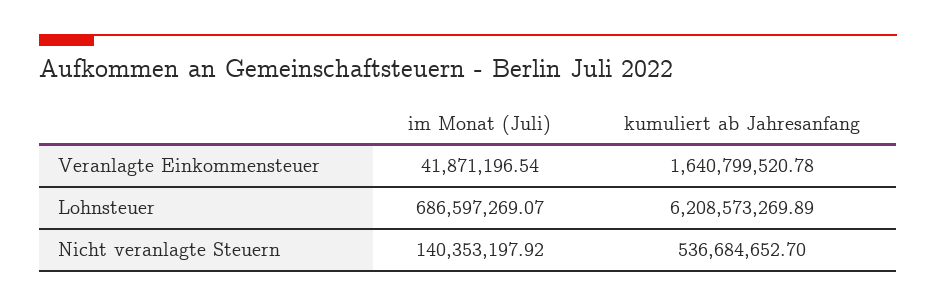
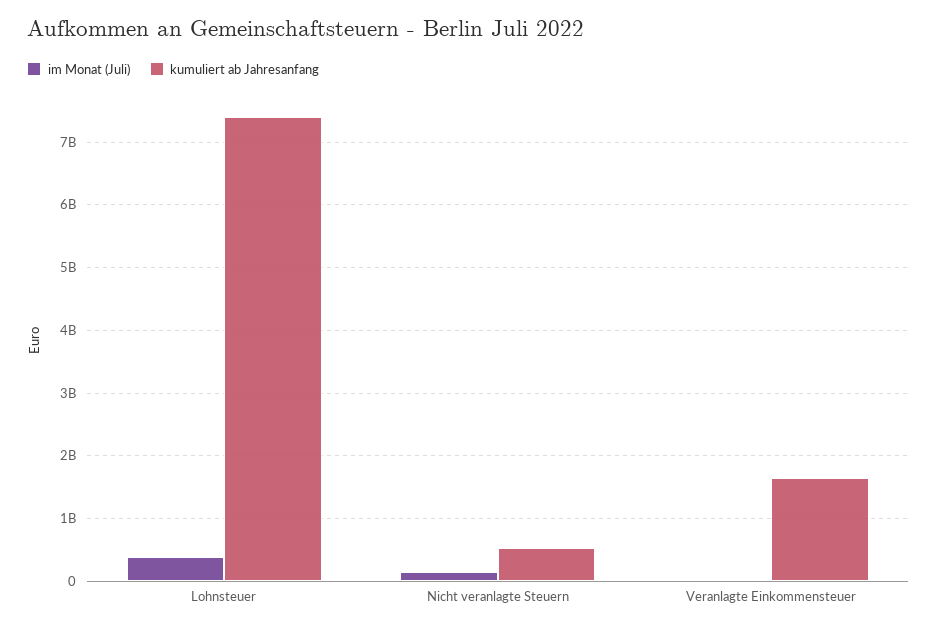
im Monat (Juli), Lohnsteuer: 686597269.07 -> 400000000
kumuliert ab Jahresanfang, Lohnsteuer: 6208573269.89 -> 7400000000

